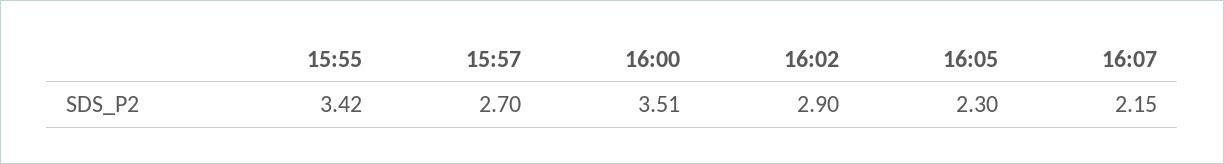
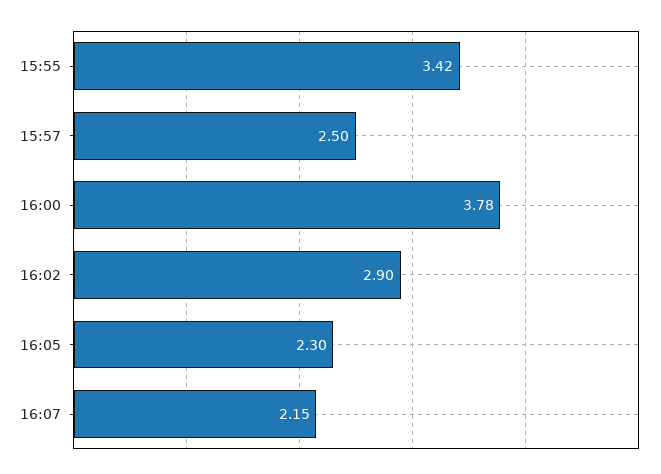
15:57: 2.7 -> 2.5
16:00: 3.51 -> 3.78

